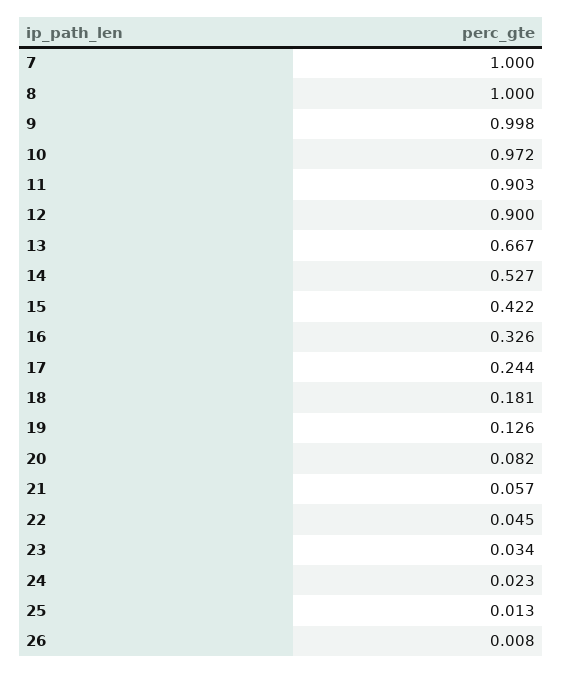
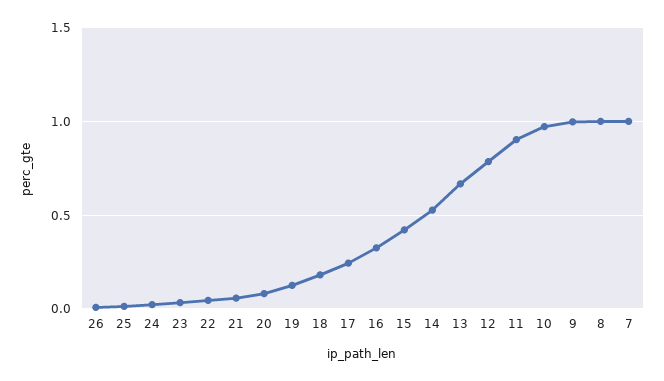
12: 0.9 -> 0.8

